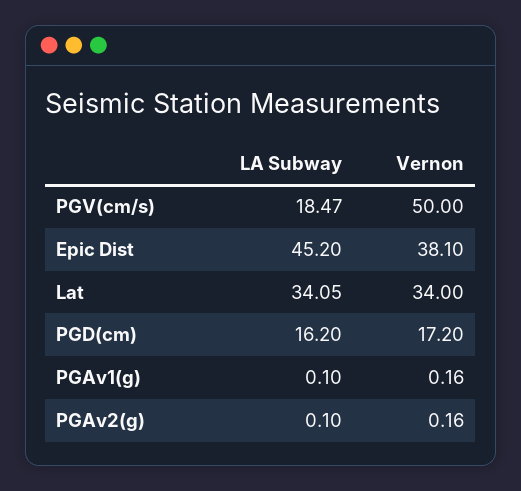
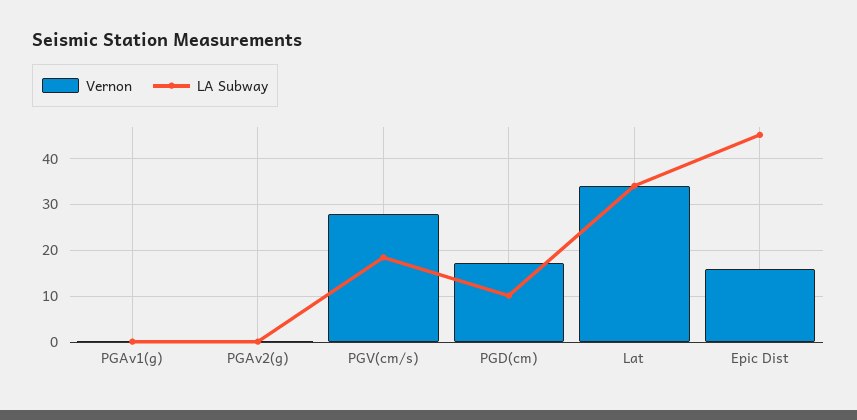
Vernon, PGV(cm/s): 50 -> 28
Vernon, Epic Dist: 38.1 -> 16
LA Subway, PGD(cm): 16.2 -> 10

